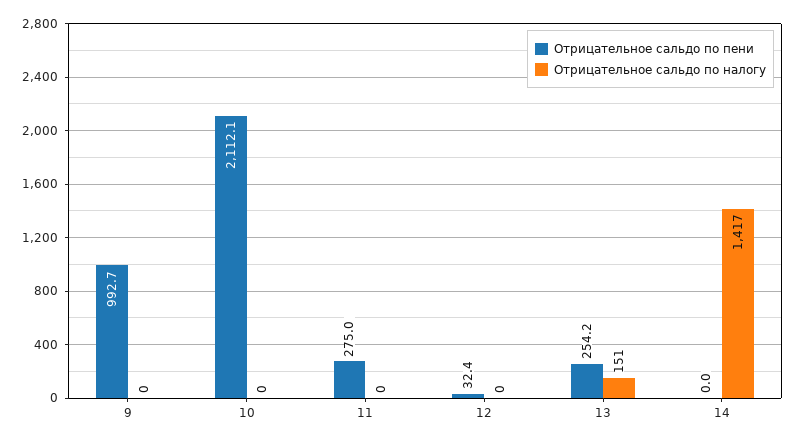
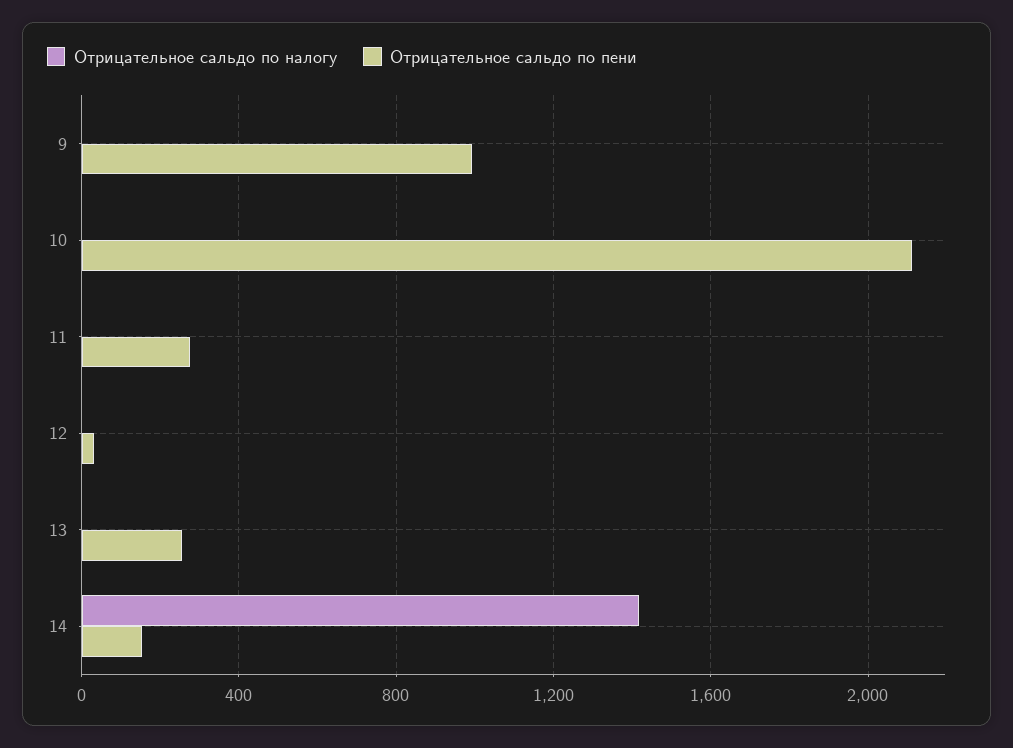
Отрицательное сальдо по налогу, 13: 151 -> 0
Отрицательное сальдо по пени, 14: 0 -> 150

